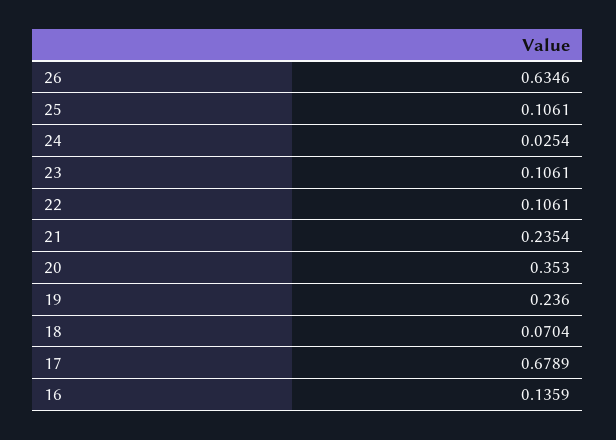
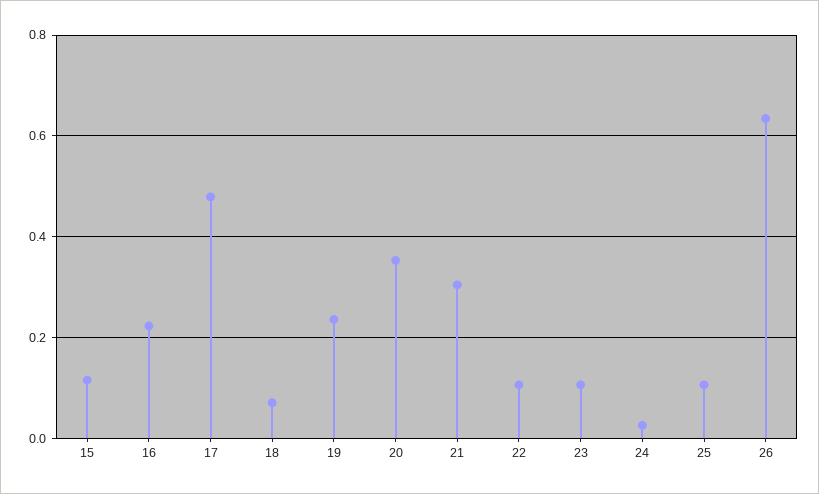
21: 0.2354 -> 0.3
17: 0.6789 -> 0.48
16: 0.1359 -> 0.22
15: none -> 0.12

